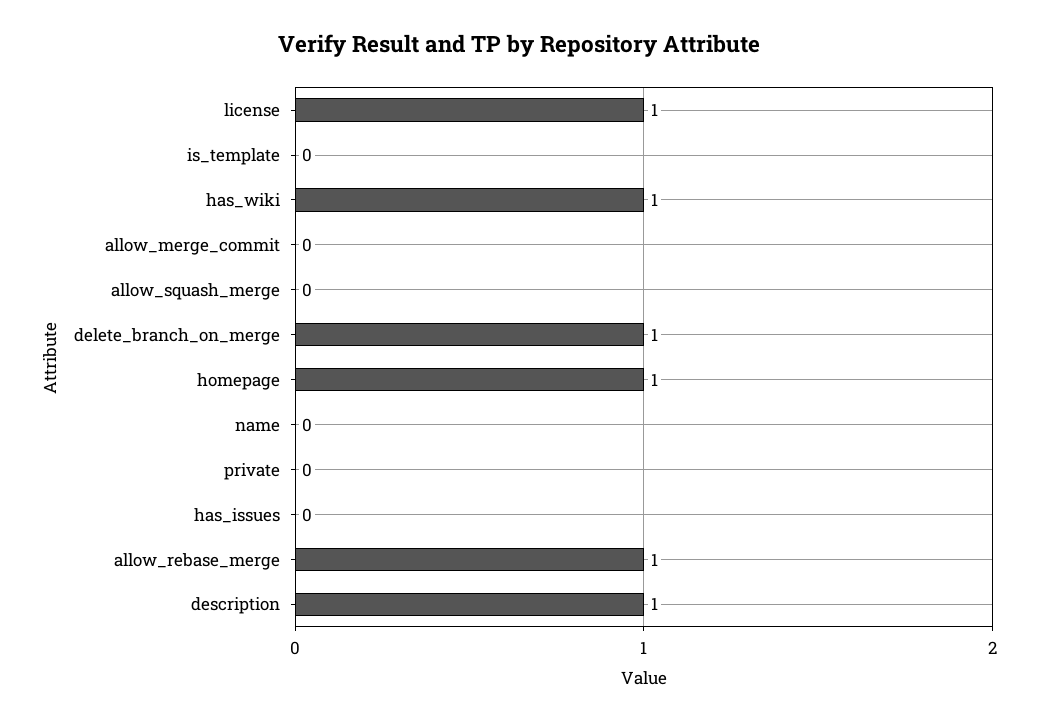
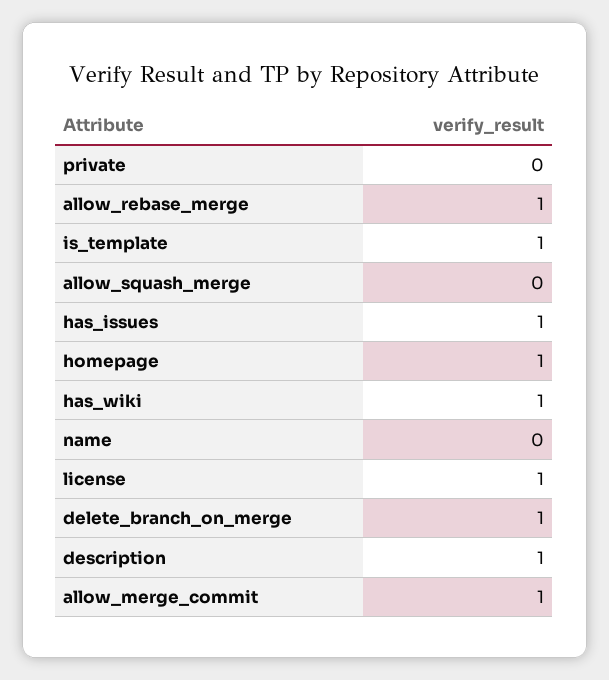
is_template: 0 -> 1
allow_merge_commit: 0 -> 1
has_issues: 0 -> 1

